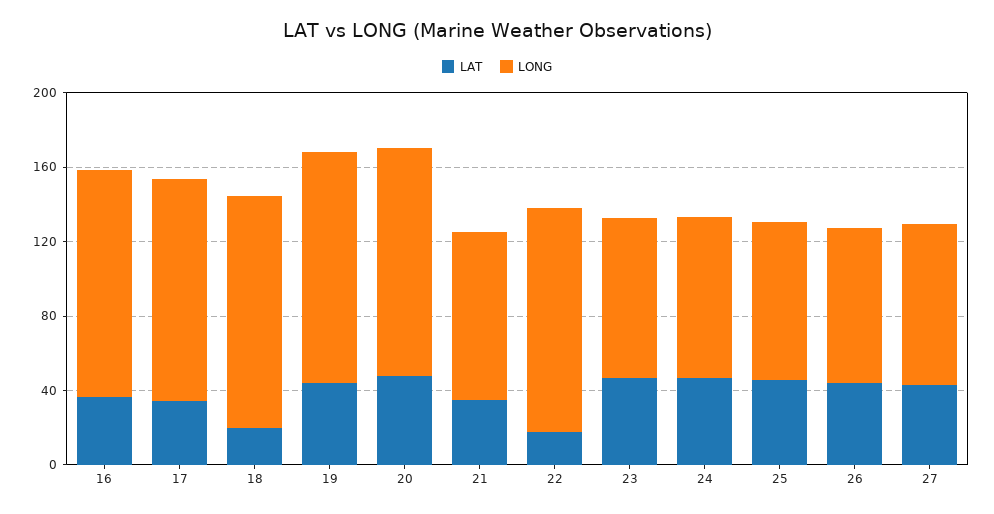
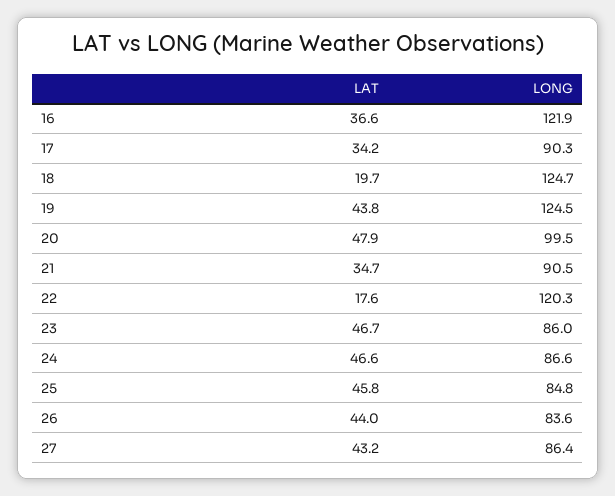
LONG, 17: 120 -> 90.3
LONG, 20: 120 -> 99.5

